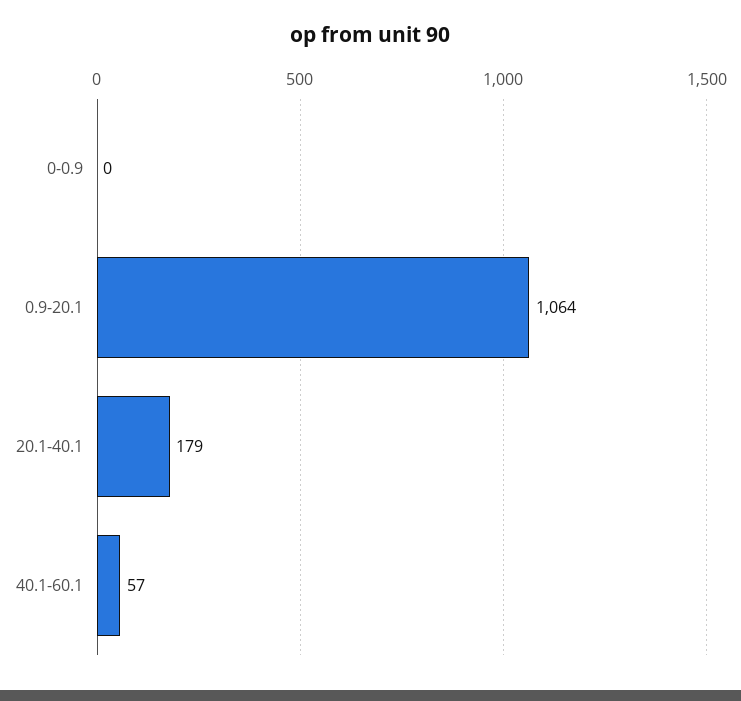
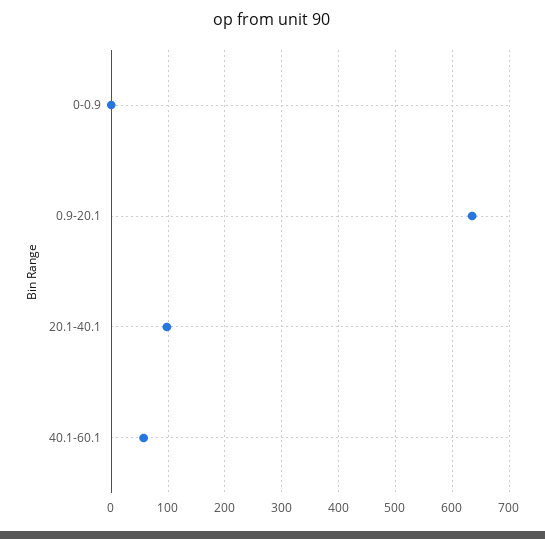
0.9-20.1: 1064 -> 640
20.1-40.1: 179 -> 100

